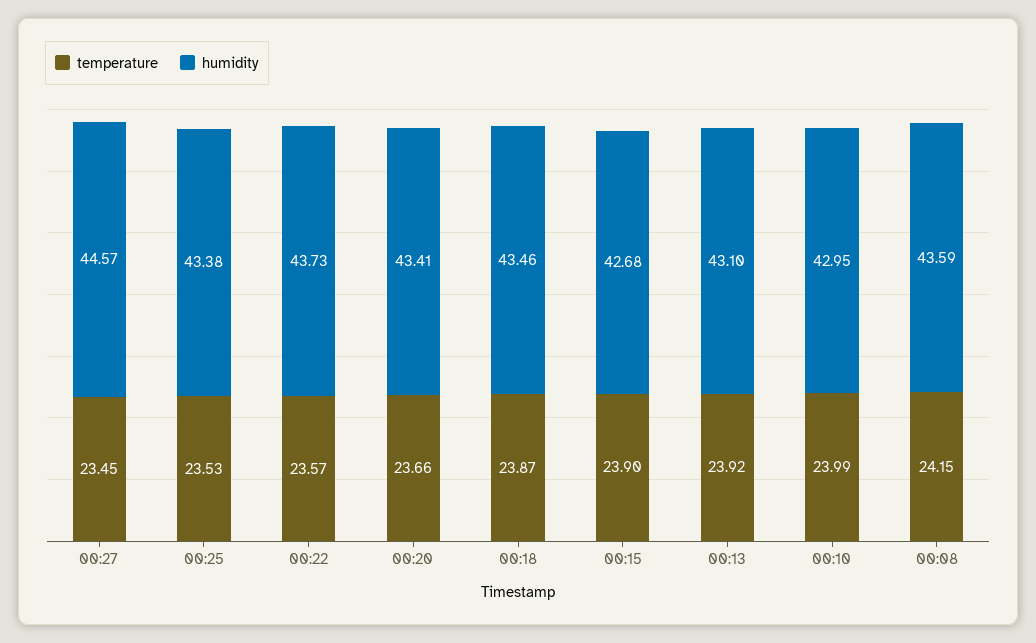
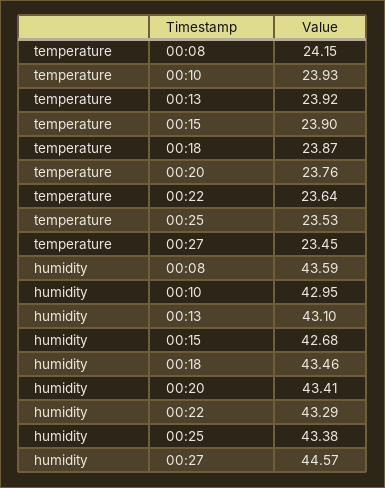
temperature, 00:22: 23.57 -> 23.64
humidity, 00:22: 43.73 -> 43.29
temperature, 00:20: 23.66 -> 23.76
temperature, 00:10: 23.99 -> 23.93

